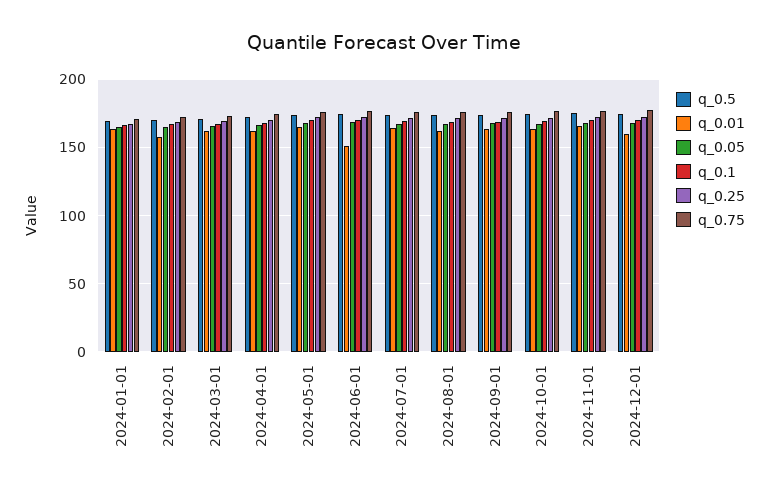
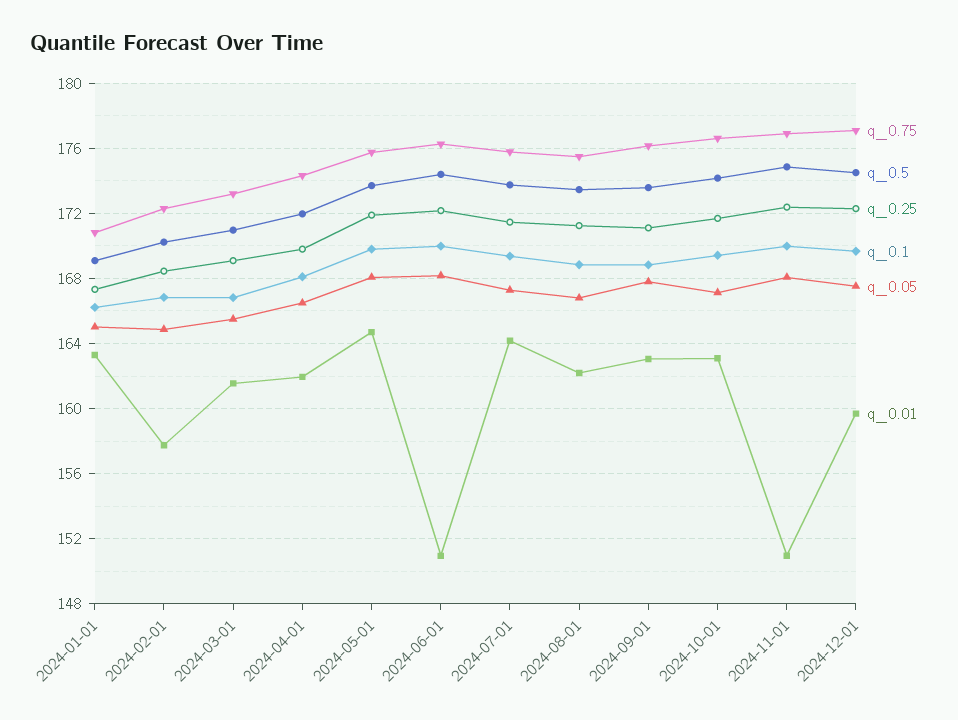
q_0.01, 2024-11-01: 165 -> 151

